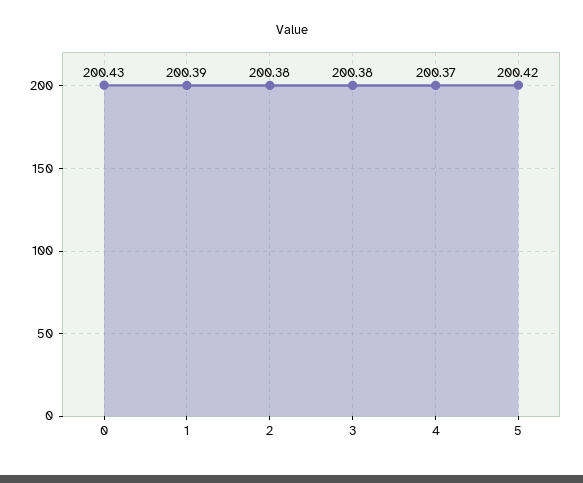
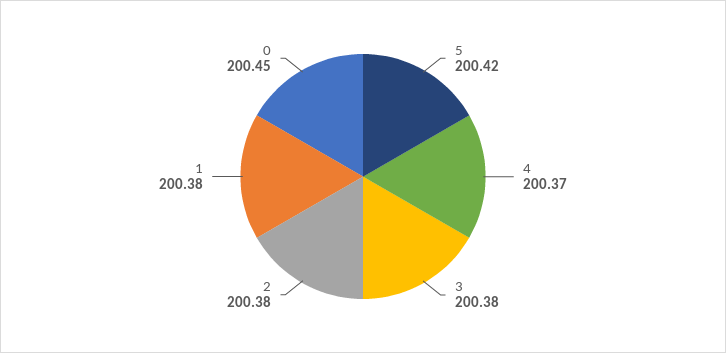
0: 200.43 -> 200.45
1: 200.39 -> 200.38

